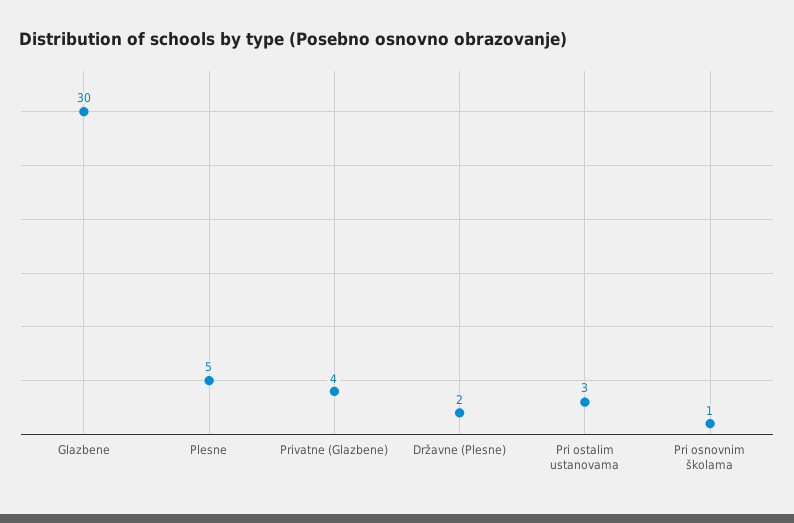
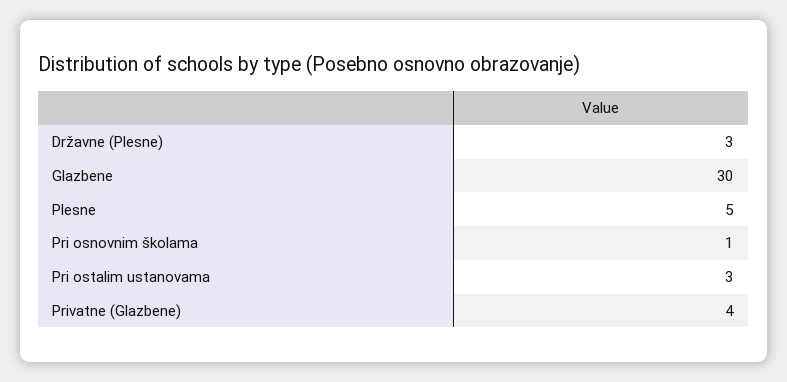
Državne (Plesne): 2 -> 3

